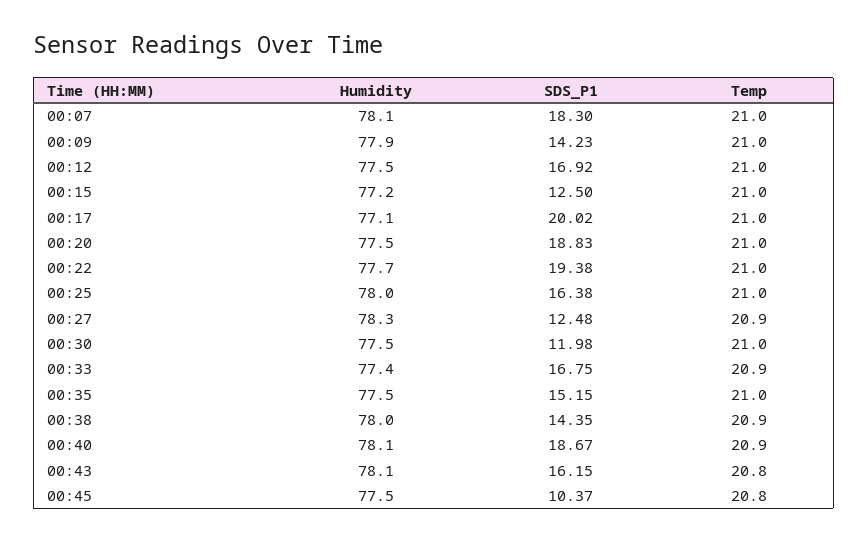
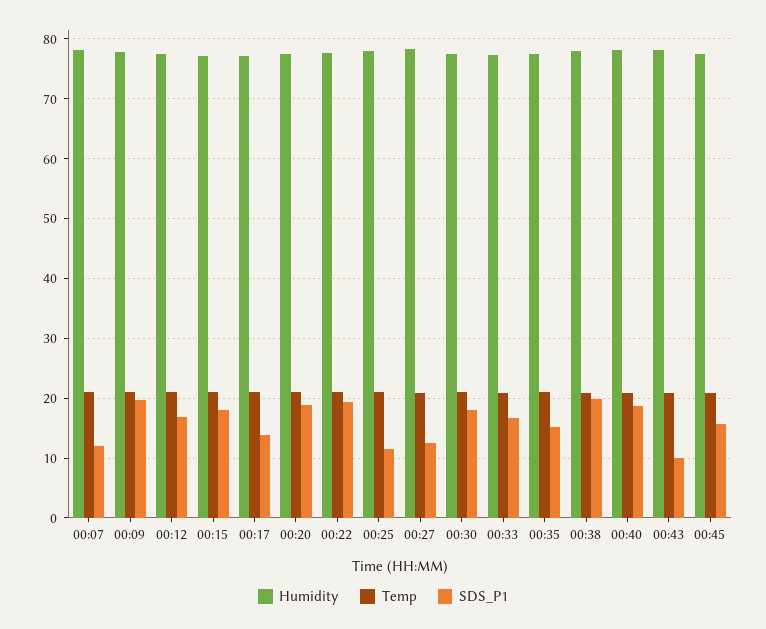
SDS_P1, 00:07: 18.3 -> 12
SDS_P1, 00:09: 14.23 -> 20
SDS_P1, 00:15: 12.5 -> 18
SDS_P1, 00:17: 20.02 -> 14
SDS_P1, 00:25: 16.38 -> 12
SDS_P1, 00:30: 11.98 -> 18
SDS_P1, 00:38: 14.35 -> 20
SDS_P1, 00:43: 16.15 -> 10
SDS_P1, 00:45: 10.37 -> 16

